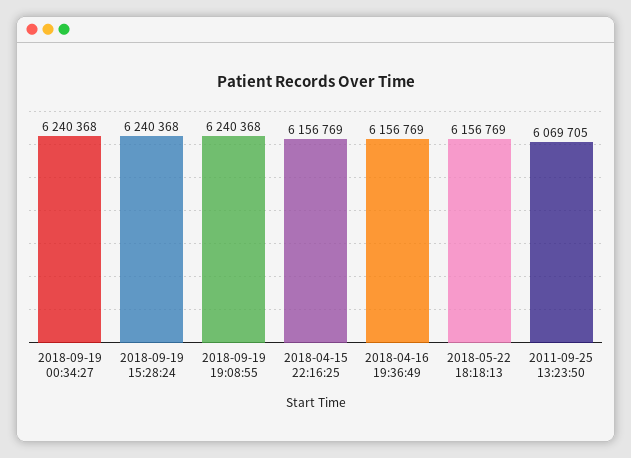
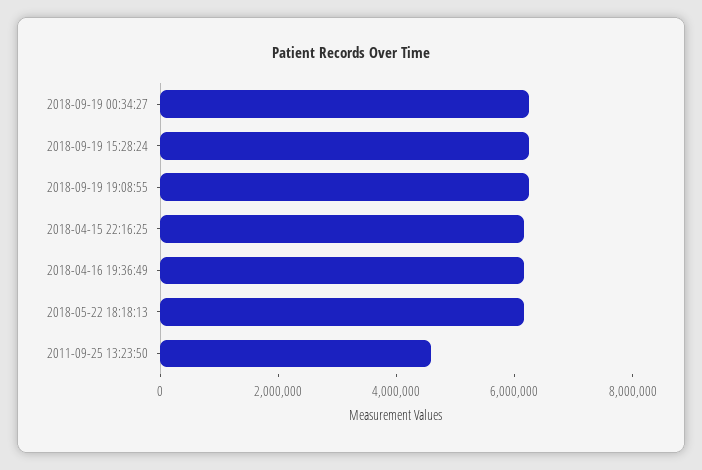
2011-09-25 13:23:50: 6069705 -> 4500000

